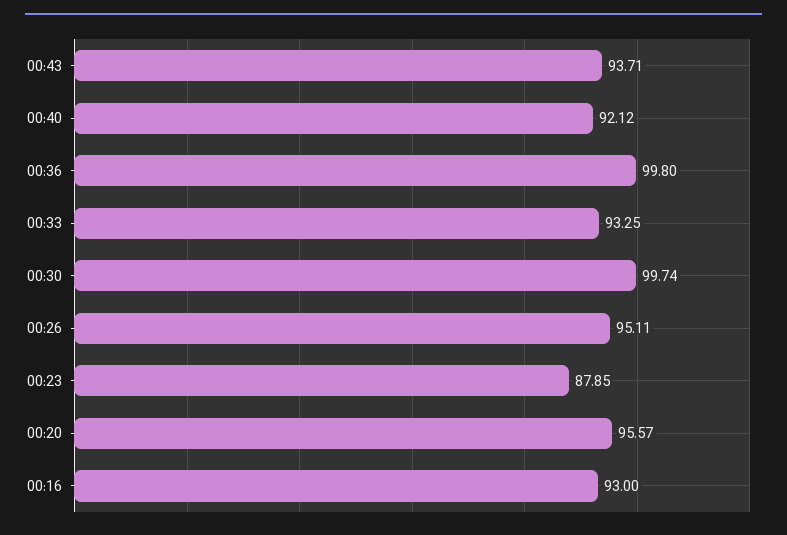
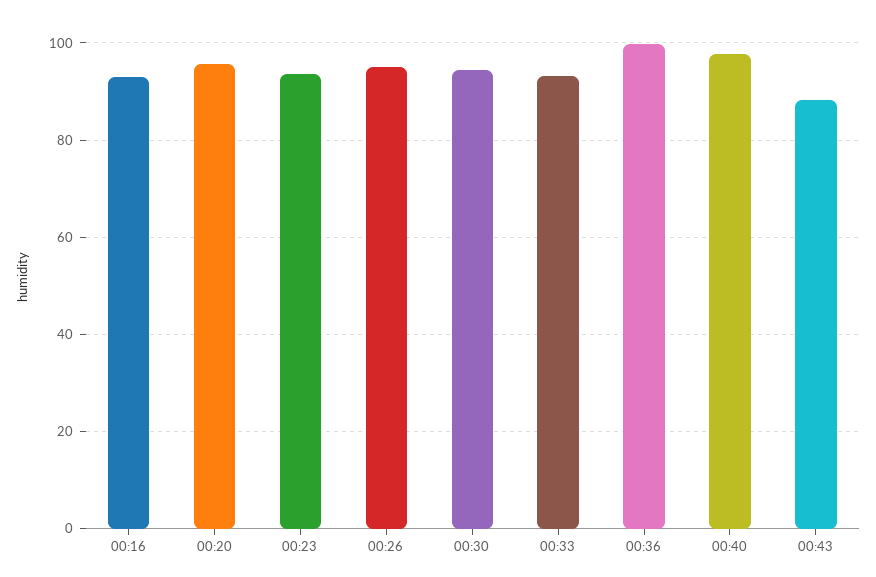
00:43: 93.71 -> 88
00:40: 92.12 -> 98
00:30: 99.74 -> 94
00:23: 87.85 -> 94

